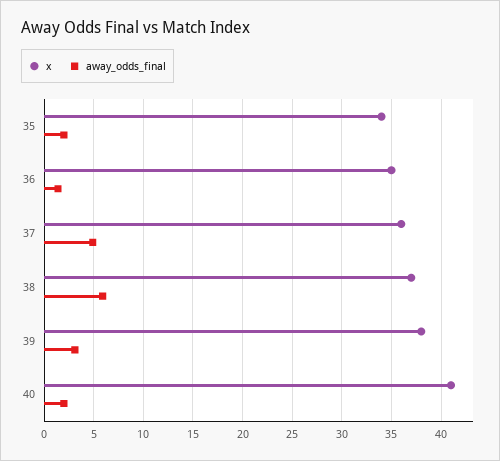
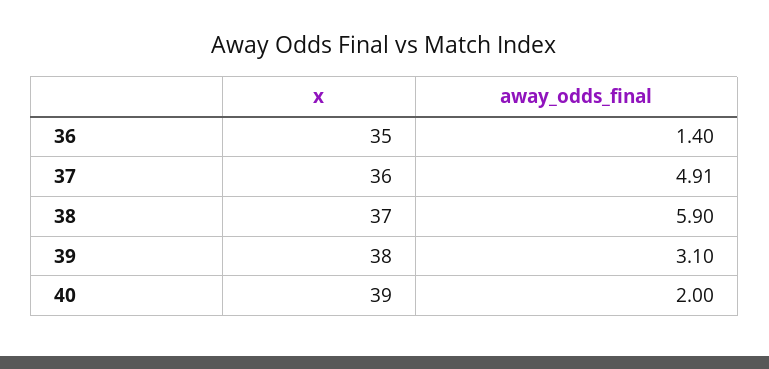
x, 35: 34 -> none
away_odds_final, 35: 2 -> none
x, 40: 41 -> 39

